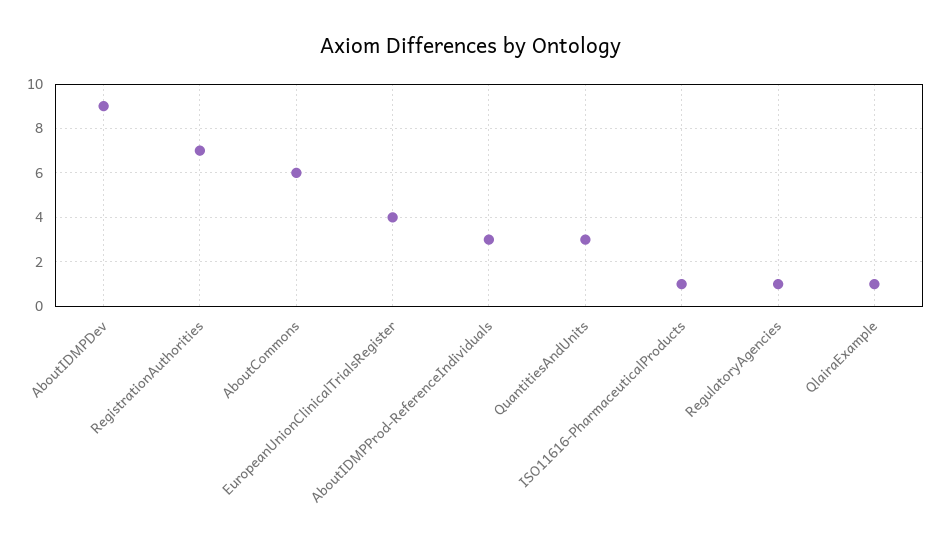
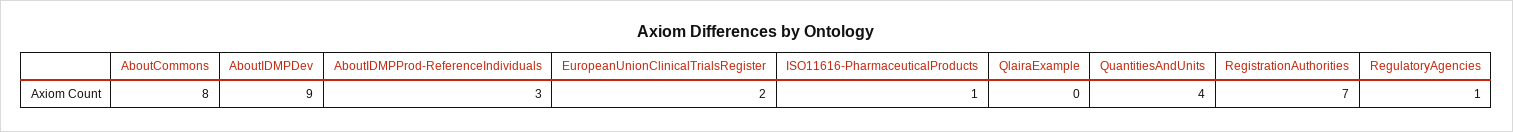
AboutCommons: 6 -> 8
EuropeanUnionClinicalTrialsRegister: 4 -> 2
QuantitiesAndUnits: 3 -> 4
QlairaExample: 1 -> 0

